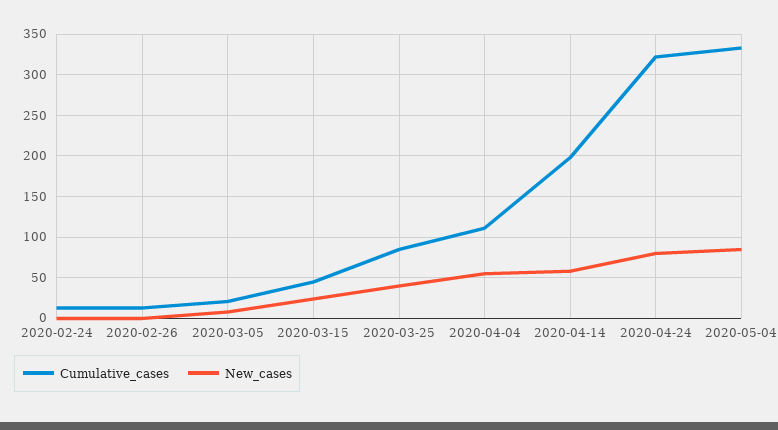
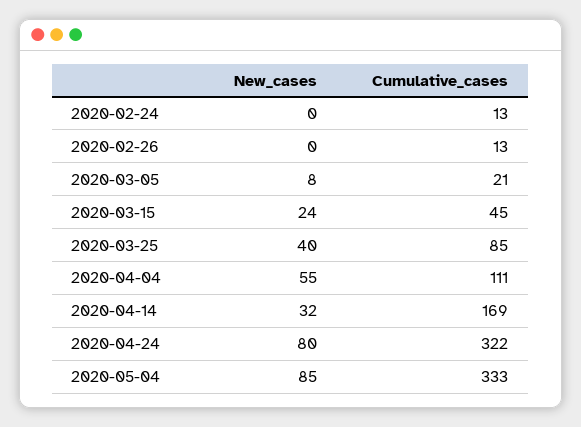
Cumulative_cases, 2020-04-14: 200 -> 169
New_cases, 2020-04-14: 60 -> 32

